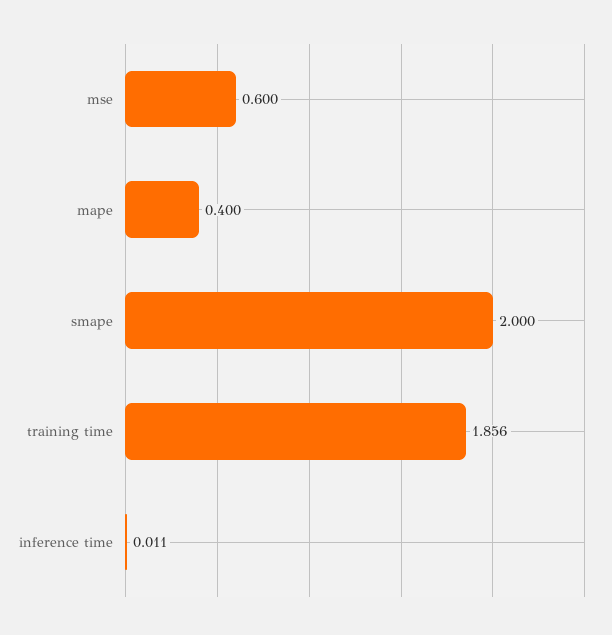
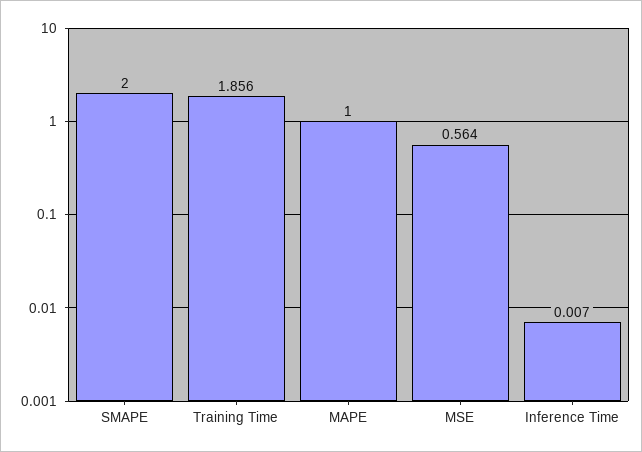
mse: 0.6 -> 0.564
mape: 0.4 -> 1
inference time: 0.011 -> 0.007

